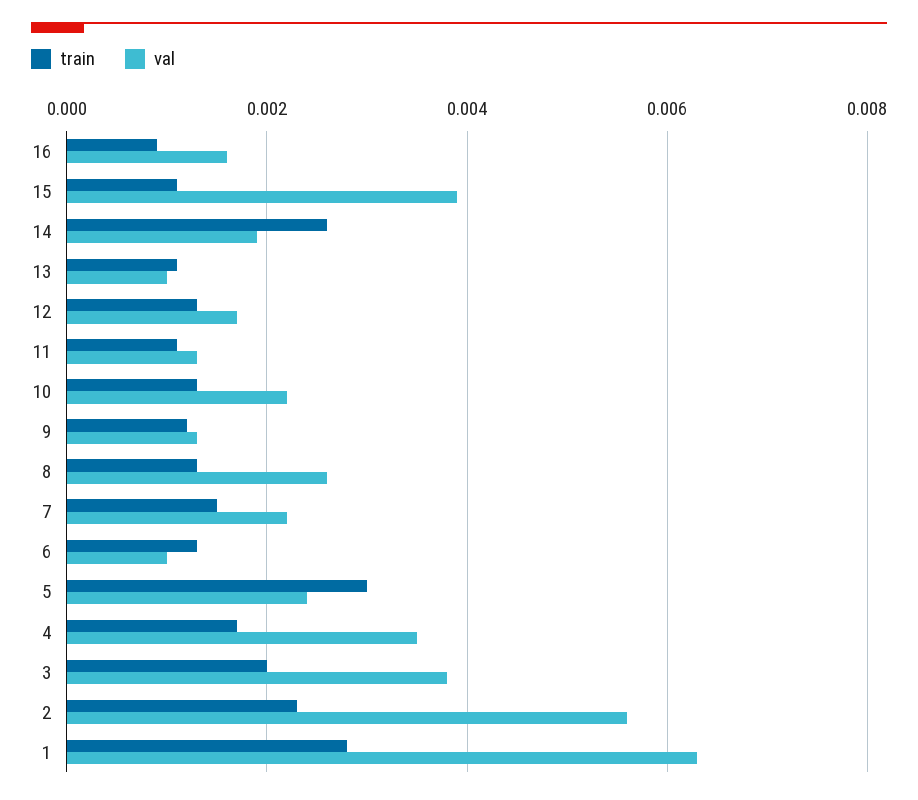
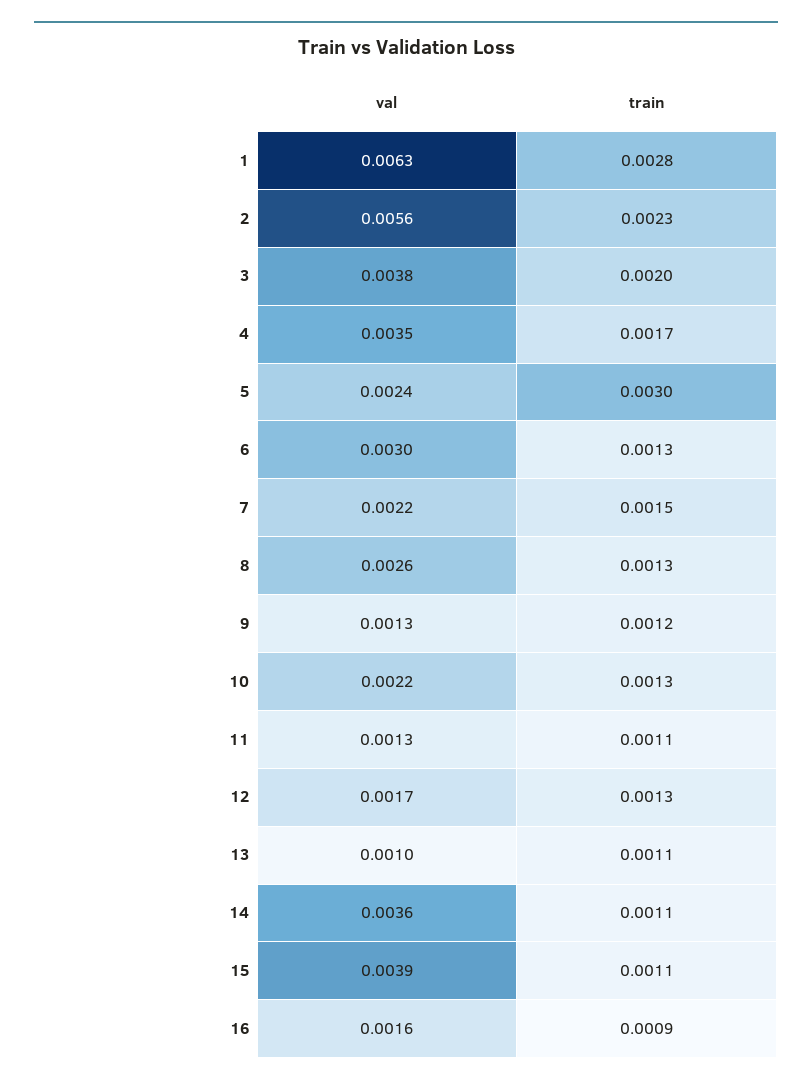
train, 14: 0.0025 -> 0.0011
val, 14: 0.002 -> 0.0036
val, 6: 0.001 -> 0.003

